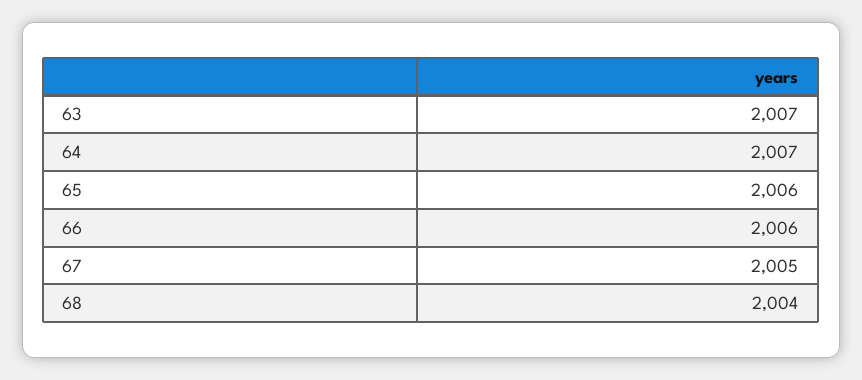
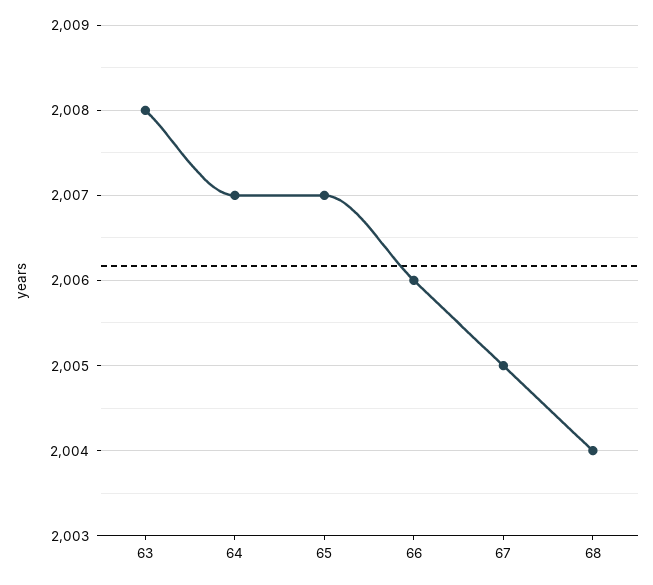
63: 2007 -> 2008
65: 2006 -> 2007

